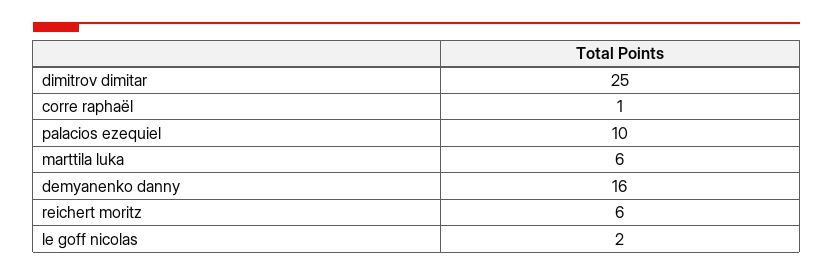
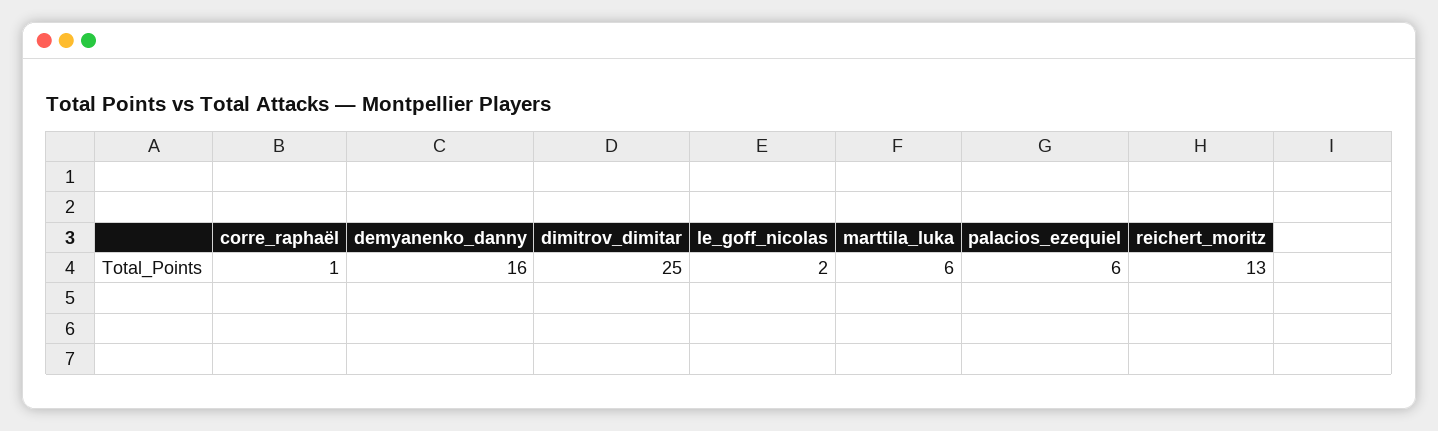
palacios ezequiel: 10 -> 6
reichert moritz: 6 -> 13

